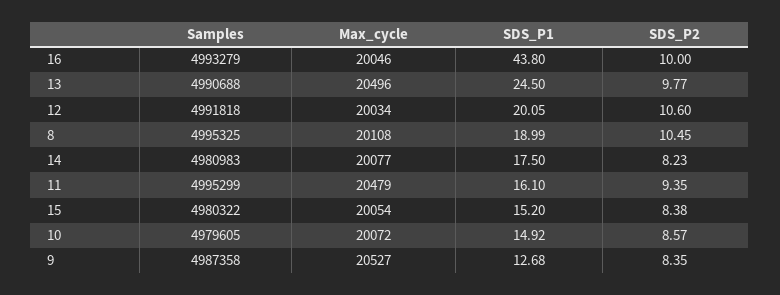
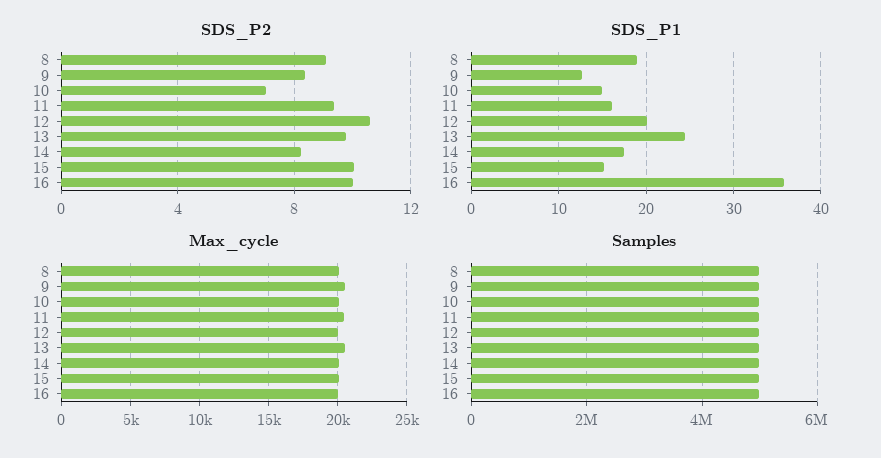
SDS_P1, 16: 43.8 -> 36
SDS_P2, 8: 10.45 -> 9
SDS_P2, 15: 8.38 -> 10
SDS_P2, 10: 8.57 -> 7

